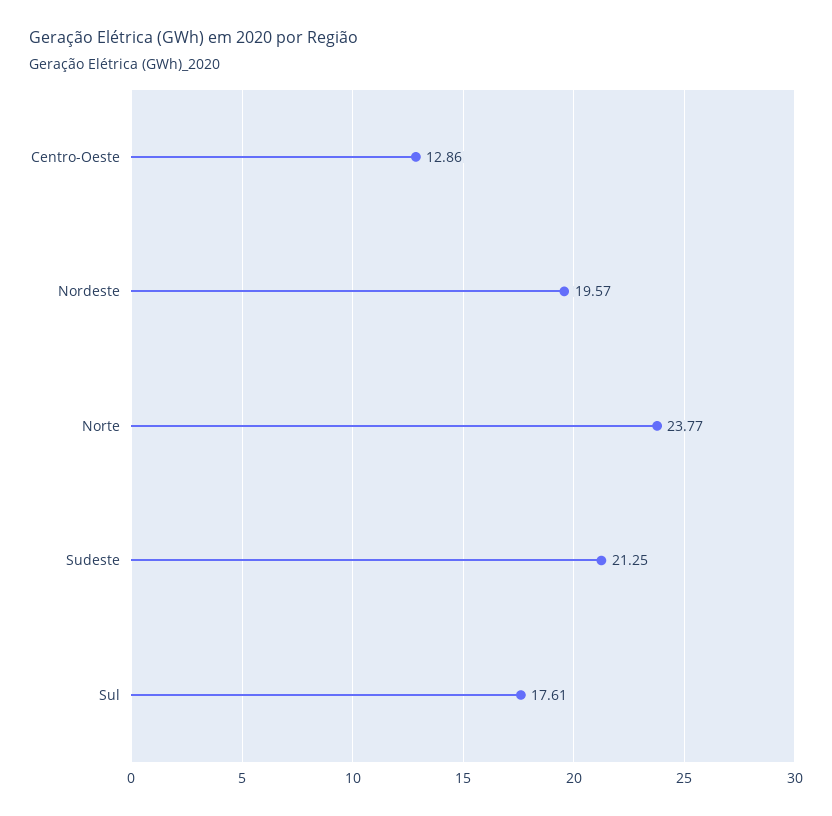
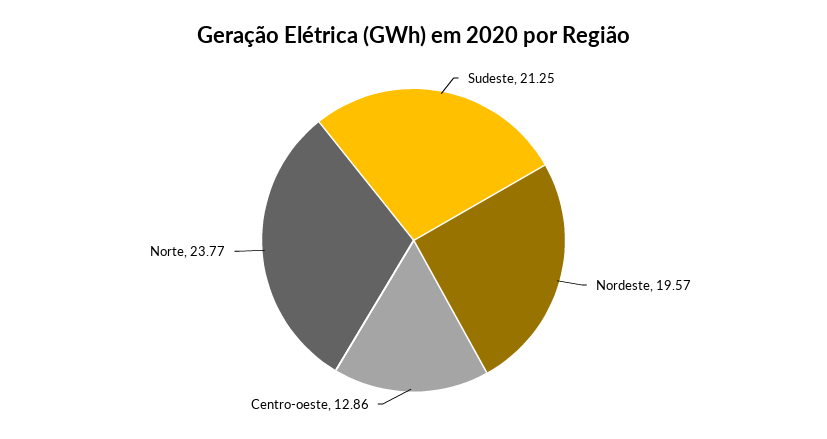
Sul: 17.61 -> none

